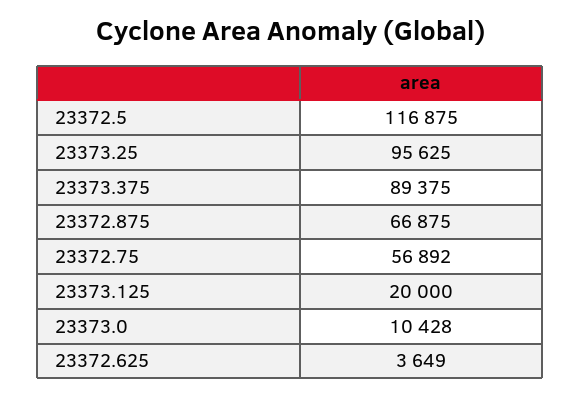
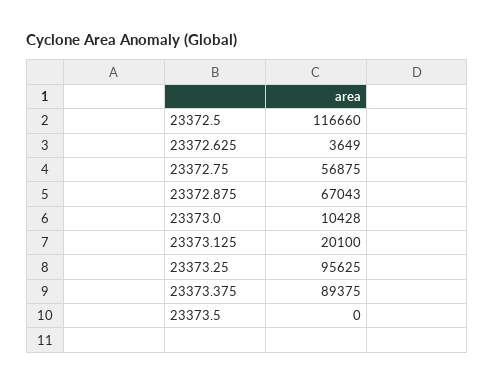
23372.5: 116875 -> 116660
23372.875: 66875 -> 67043
23372.75: 56892 -> 56875
23373.125: 20000 -> 20100
23373.5: none -> 0

